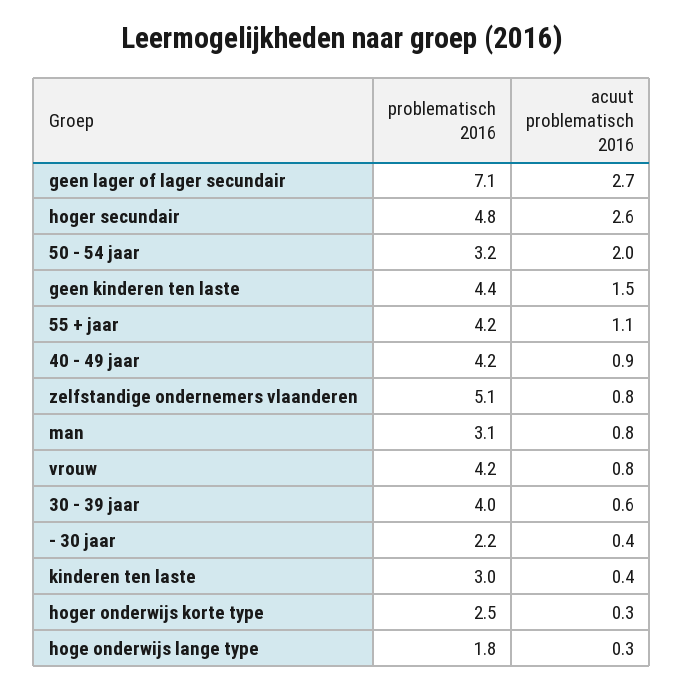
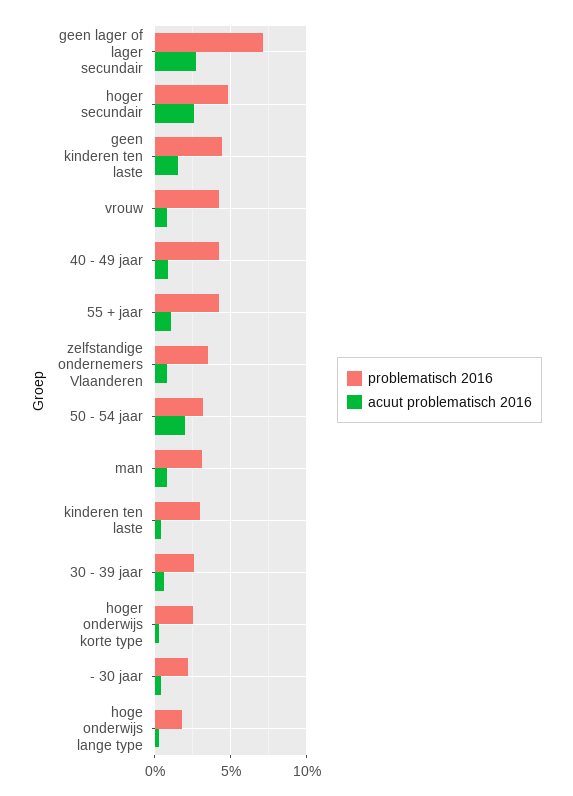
problematisch 2016, zelfstandige ondernemers vlaanderen: 5.1 -> 3.5
problematisch 2016, 30 - 39 jaar: 4 -> 2.5

